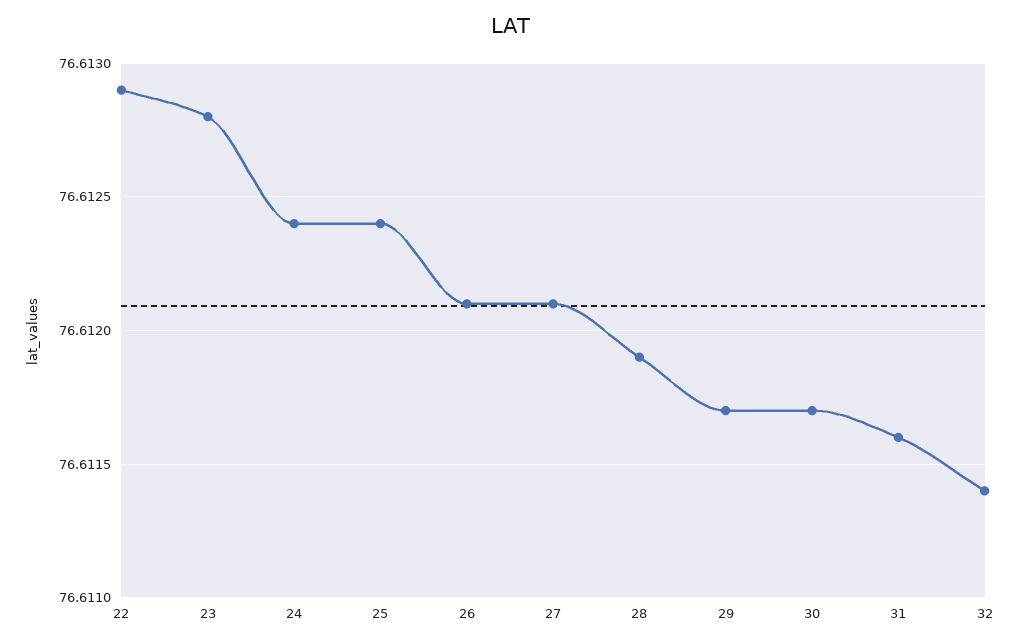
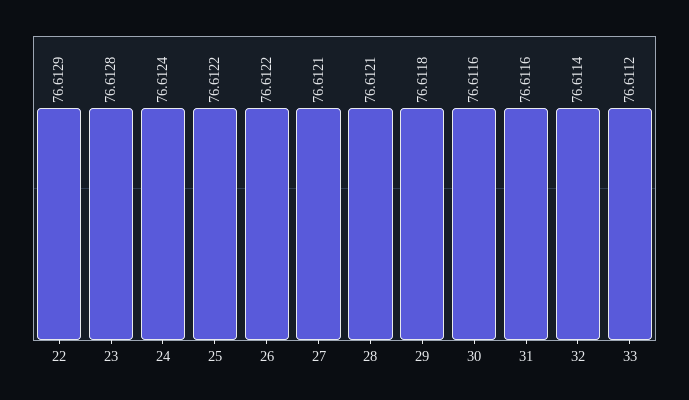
25: 76.6124 -> 76.6122
26: 76.6121 -> 76.6122
28: 76.6119 -> 76.6121
29: 76.6117 -> 76.6118
30: 76.6117 -> 76.6116
33: none -> 76.6112

